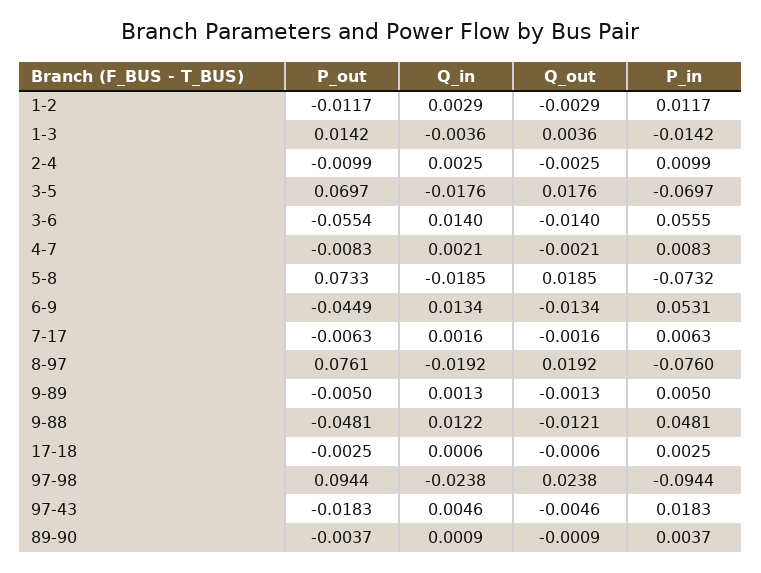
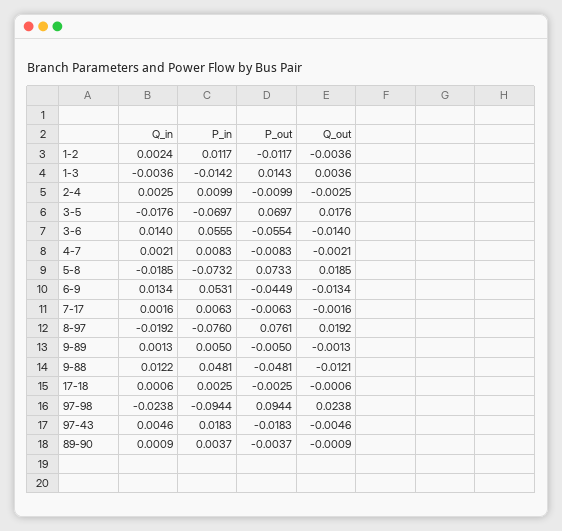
Q_in, 1-2: 0.0029 -> 0.0024
Q_out, 1-2: -0.0029 -> -0.0036
P_out, 1-3: 0.0142 -> 0.0143

